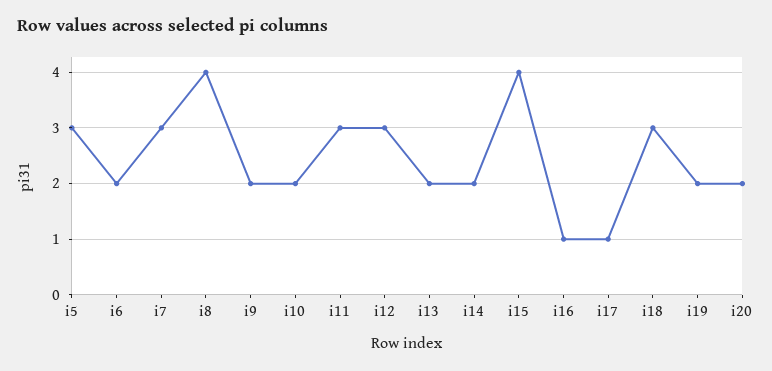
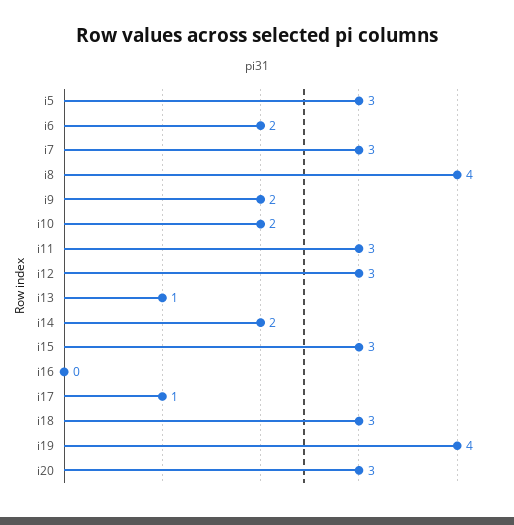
i13: 2 -> 1
i15: 4 -> 3
i16: 1 -> 0
i19: 2 -> 4
i20: 2 -> 3

